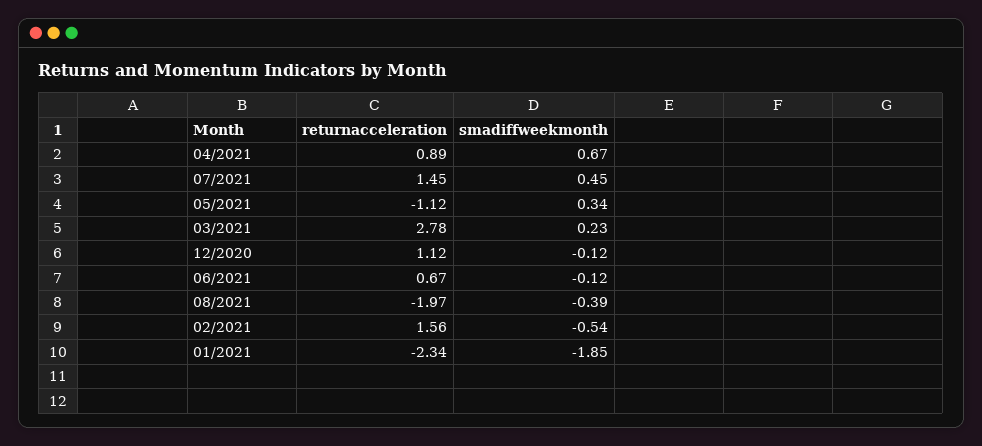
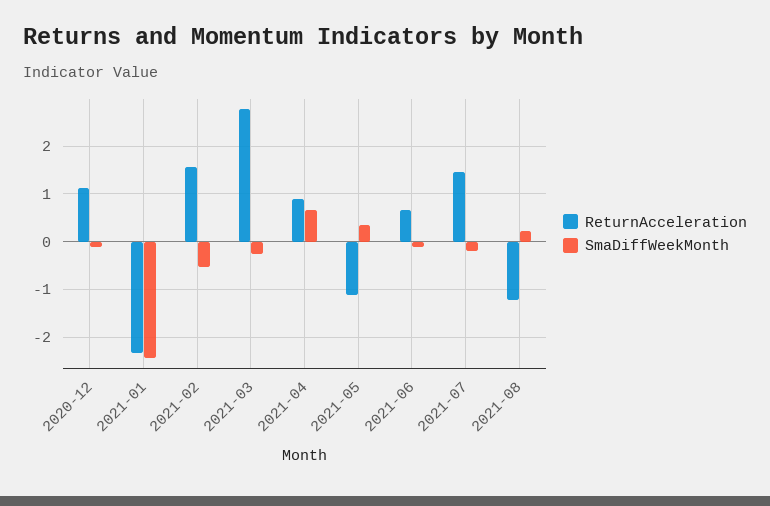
smadiffweekmonth, 07/2021: 0.45 -> -0.2
smadiffweekmonth, 03/2021: 0.23 -> -0.2
returnacceleration, 08/2021: -1.97 -> -1.2
smadiffweekmonth, 08/2021: -0.39 -> 0.2
smadiffweekmonth, 01/2021: -1.85 -> -2.4

